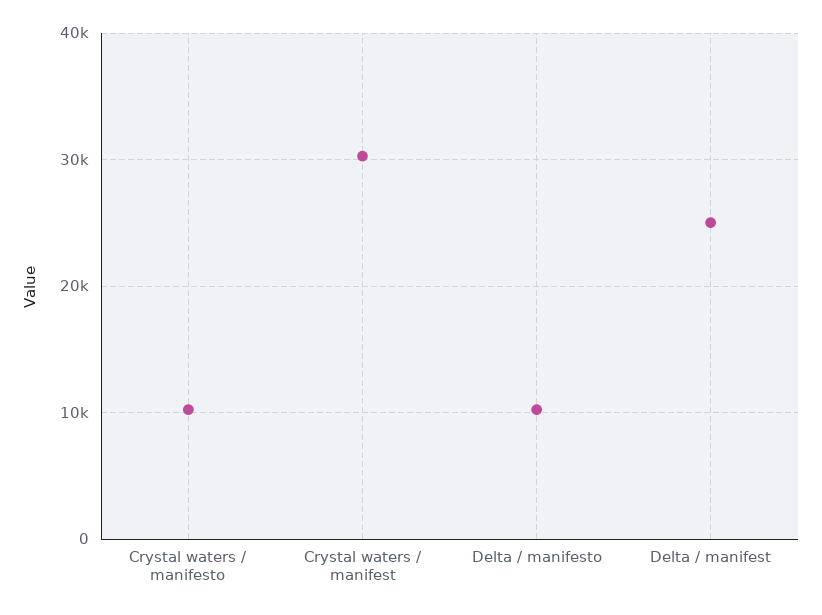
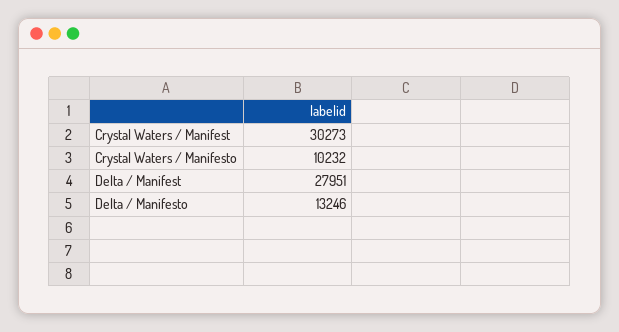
Delta / manifesto: 10000 -> 13246
Delta / manifest: 25000 -> 27951

